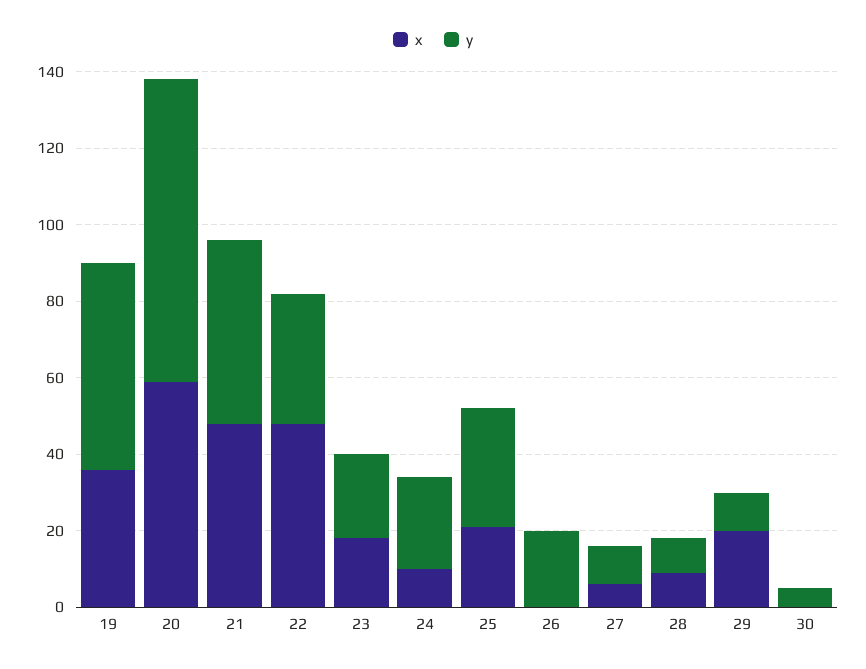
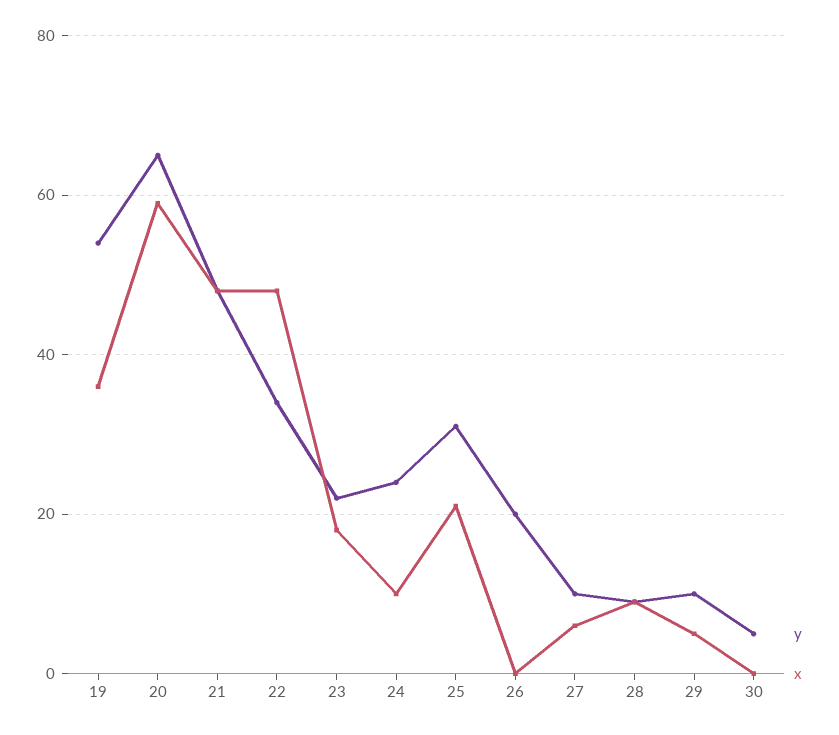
y, 20: 80 -> 65
x, 29: 20 -> 5

